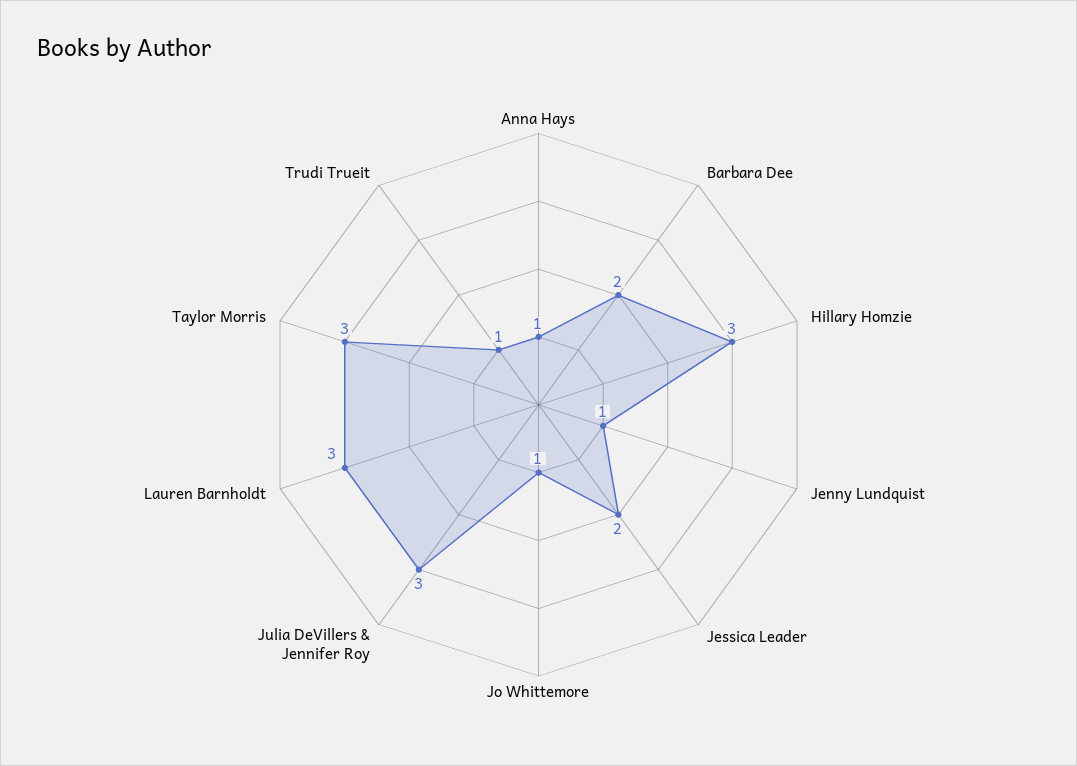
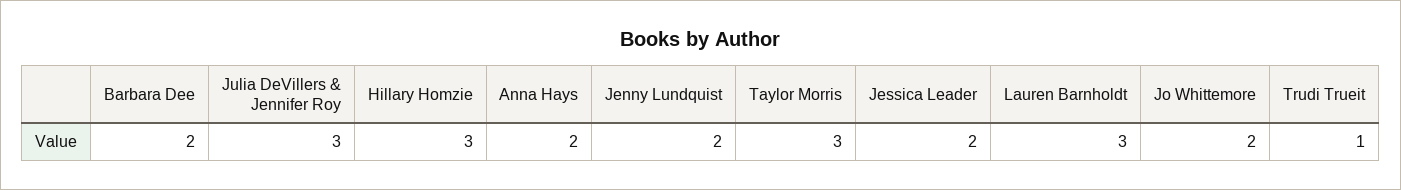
Anna Hays: 1 -> 2
Jenny Lundquist: 1 -> 2
Jo Whittemore: 1 -> 2

